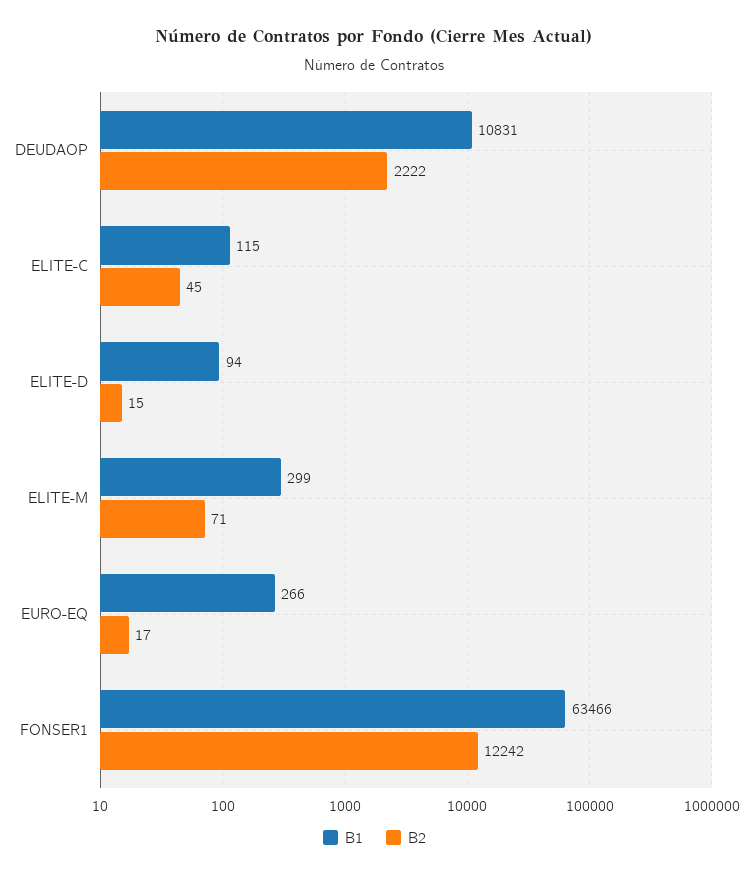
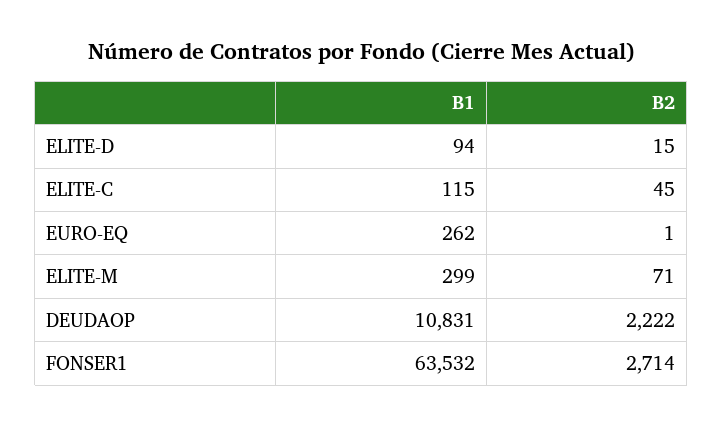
B1, EURO-EQ: 266 -> 262
B2, EURO-EQ: 17 -> 1
B1, FONSER1: 63466 -> 63532
B2, FONSER1: 12242 -> 2714

